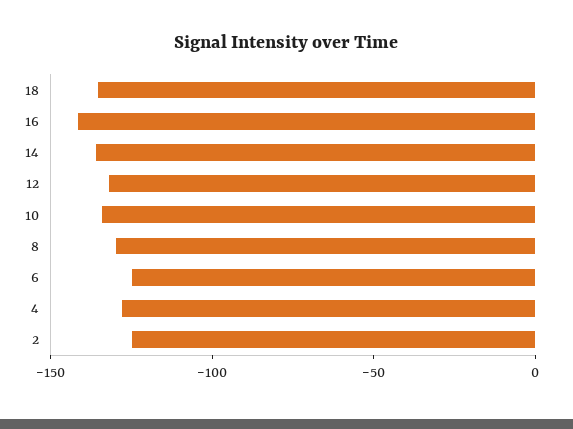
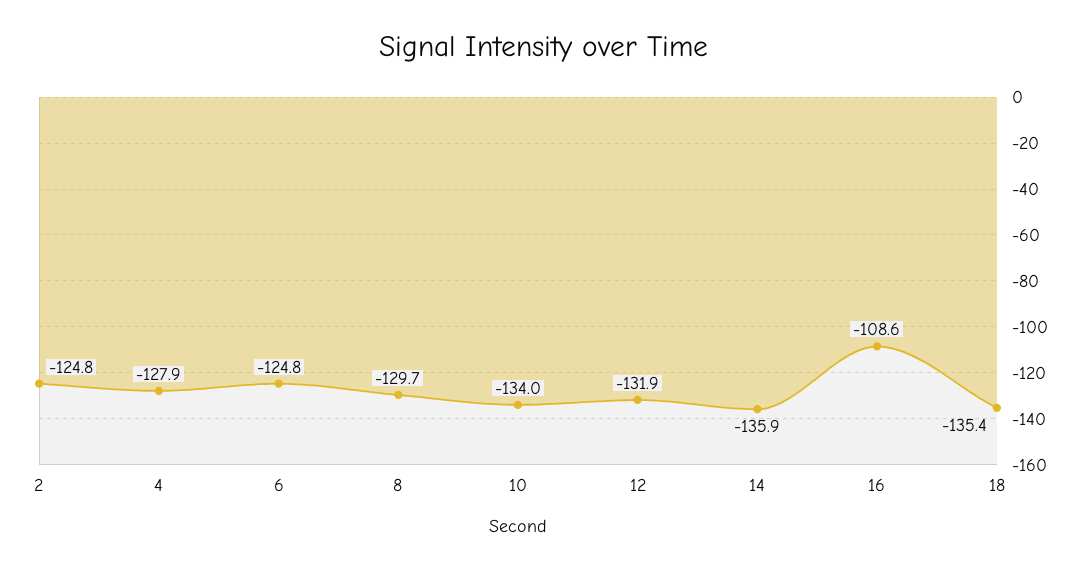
16: -140 -> -108.6

